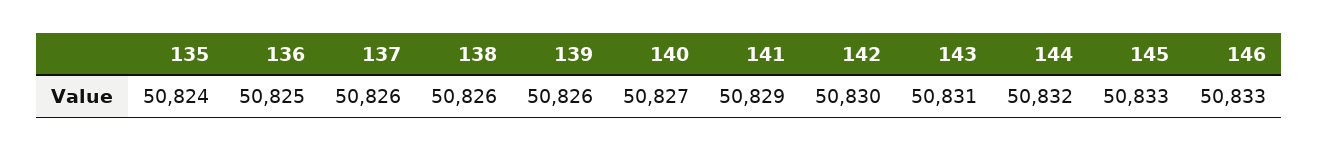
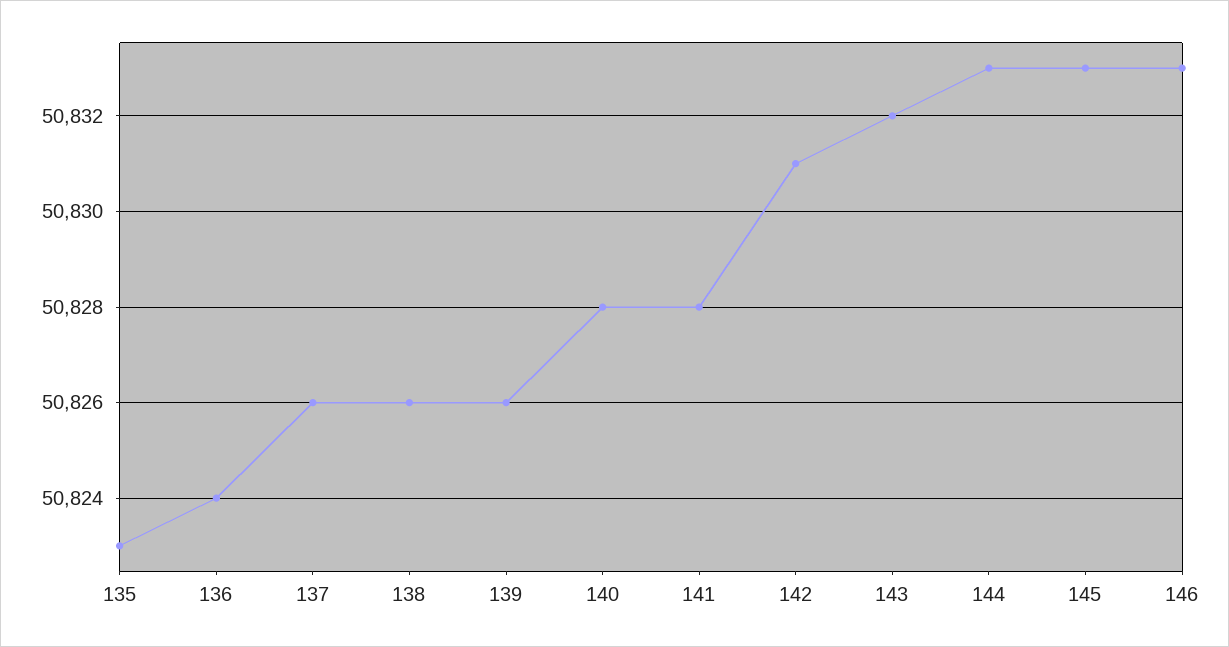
135: 50824 -> 50823
136: 50825 -> 50824
140: 50827 -> 50828
141: 50829 -> 50828
142: 50830 -> 50831
143: 50831 -> 50832
144: 50832 -> 50833

